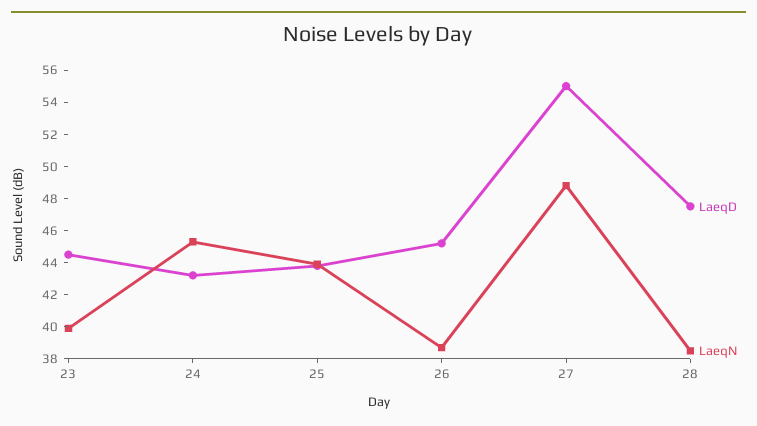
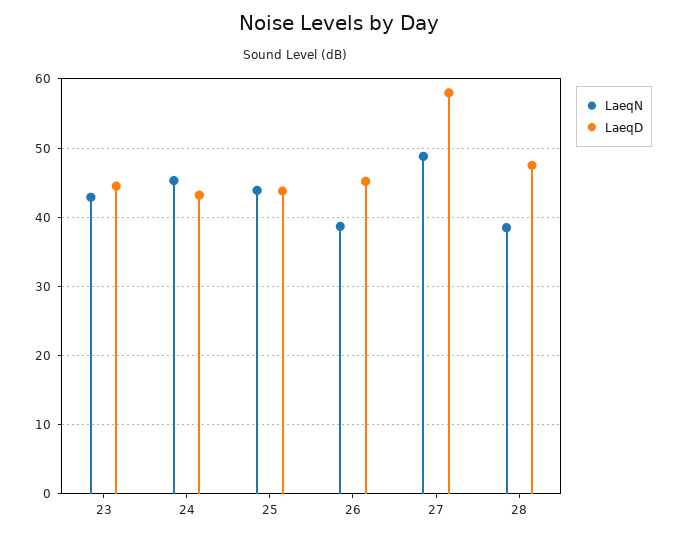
LaeqN, 23: 40 -> 43
LaeqD, 27: 55 -> 58

